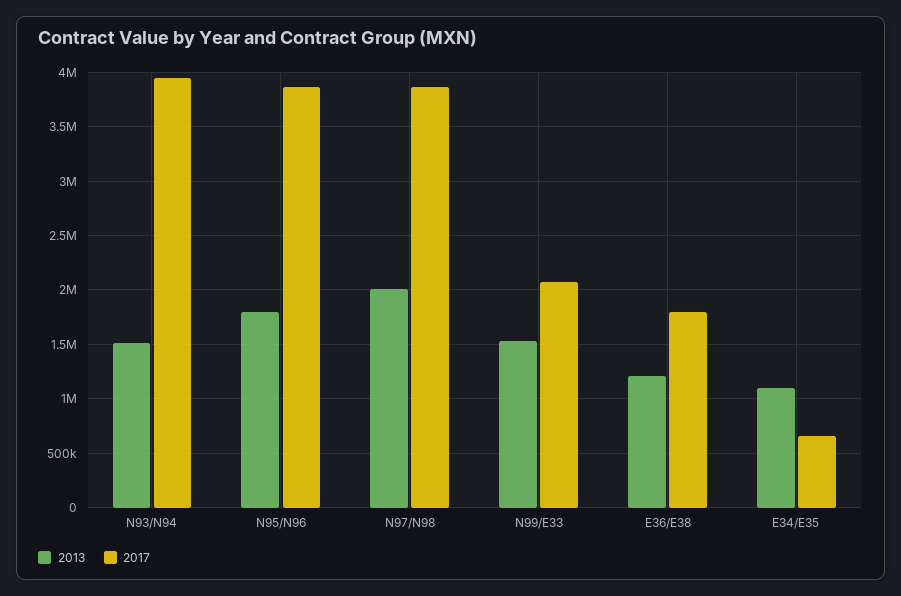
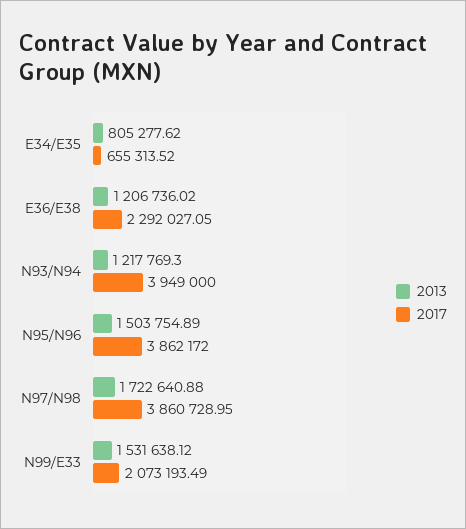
2013, N93/N94: 1500000 -> 1217769.3
2013, N95/N96: 1800000 -> 1503754.89
2013, N97/N98: 2000000 -> 1722640.88
2017, E36/E38: 1800000 -> 2292027.05
2013, E34/E35: 1100000 -> 805277.62

